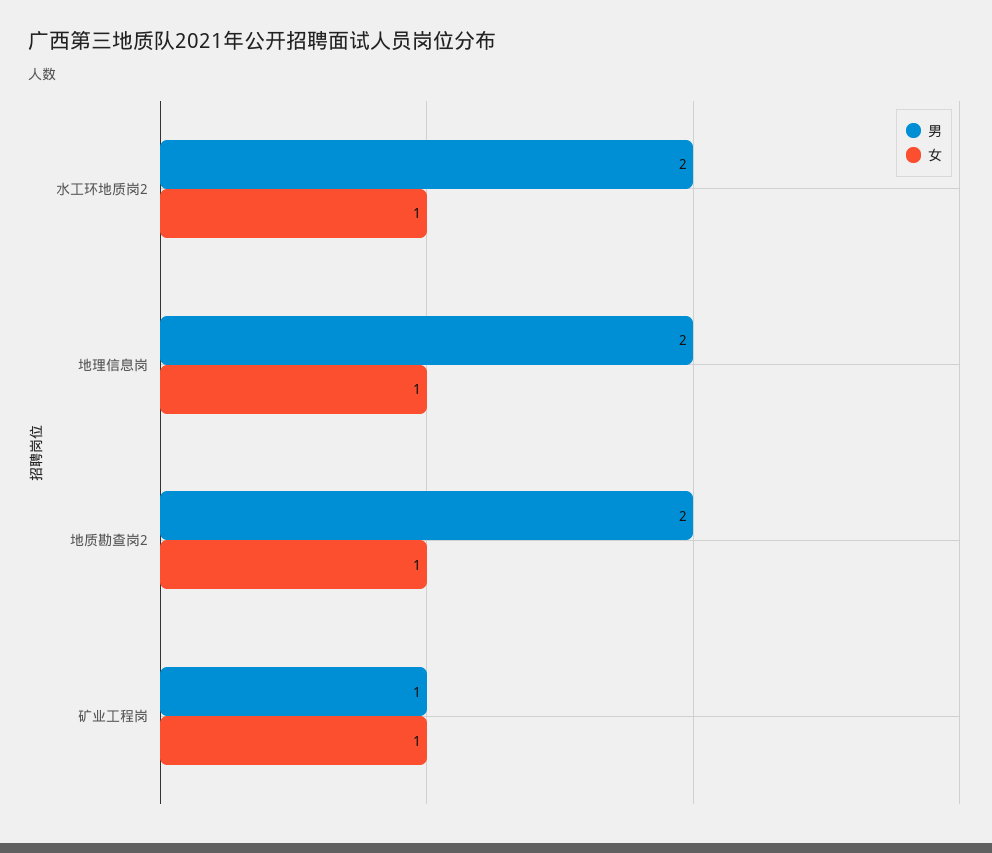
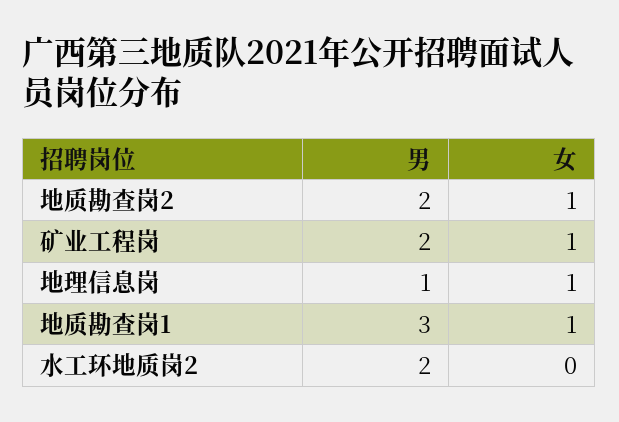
女, 水工环地质岗2: 1 -> 0
男, 地理信息岗: 2 -> 1
男, 矿业工程岗: 1 -> 2
男, 地质勘查岗1: none -> 3
女, 地质勘查岗1: none -> 1

